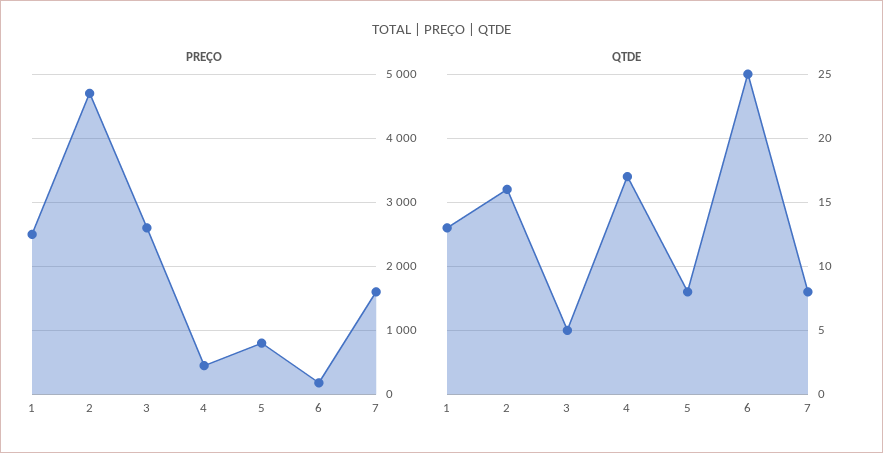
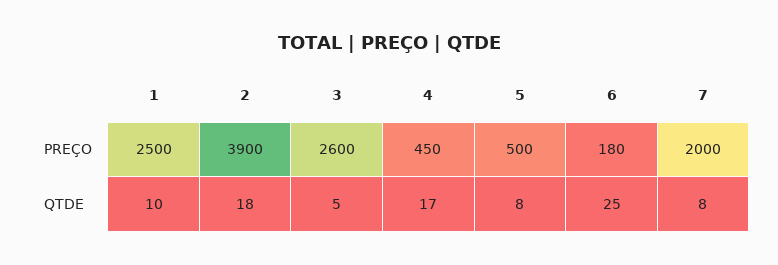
PREÇO, 2: 4700 -> 3900
PREÇO, 5: 800 -> 500
PREÇO, 7: 1600 -> 2000
QTDE, 1: 13 -> 10
QTDE, 2: 16 -> 18

